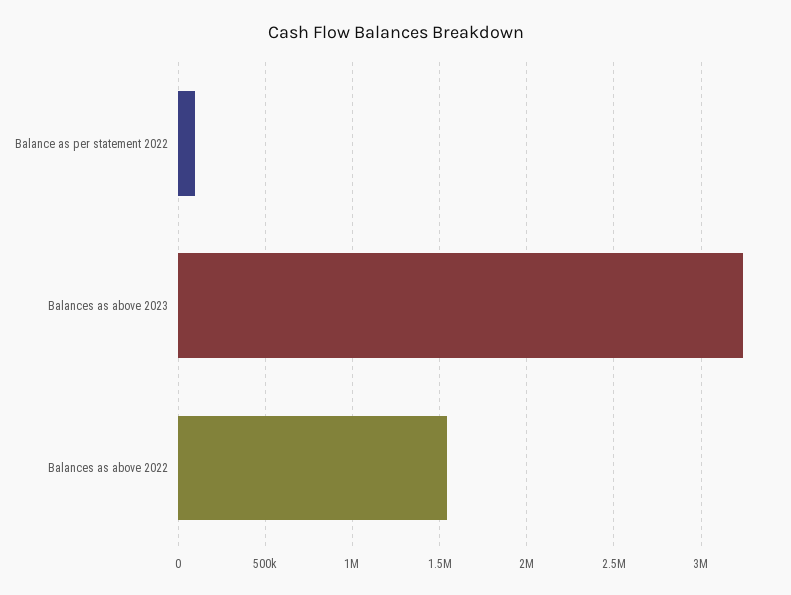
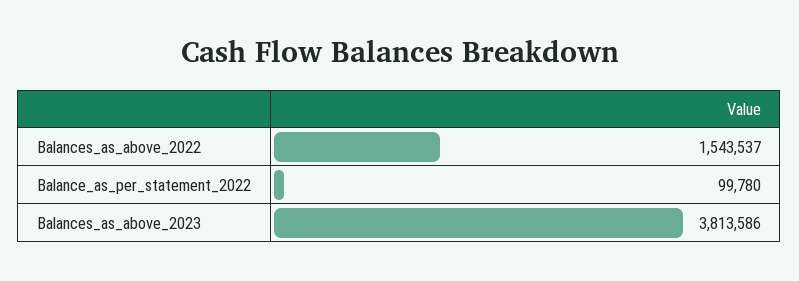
Balances as above 2023: 3250000 -> 3813586

